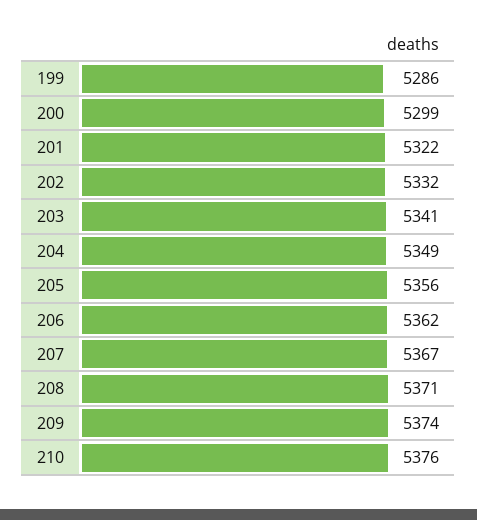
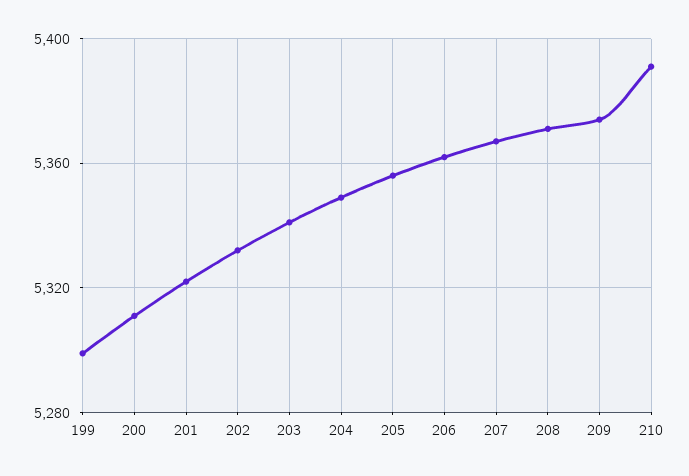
199: 5286 -> 5300
200: 5299 -> 5310
210: 5376 -> 5390

